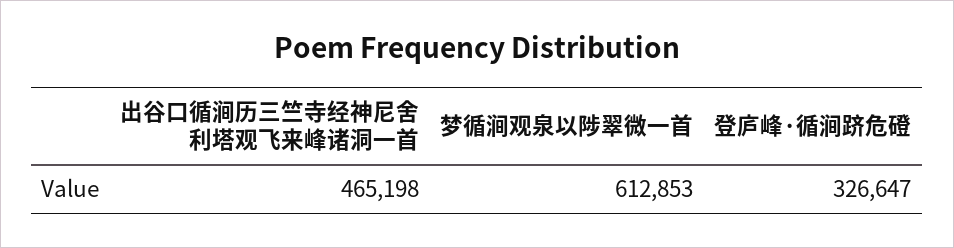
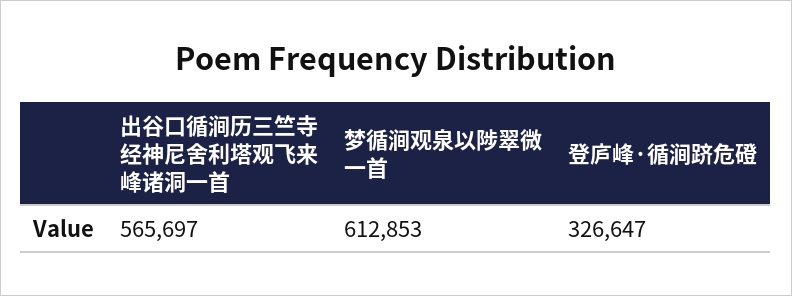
出谷口循涧历三竺寺经神尼舍利塔观飞来峰诸洞一首: 465198 -> 565697

